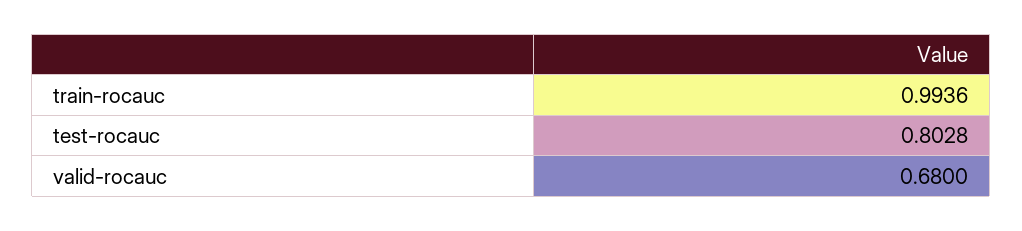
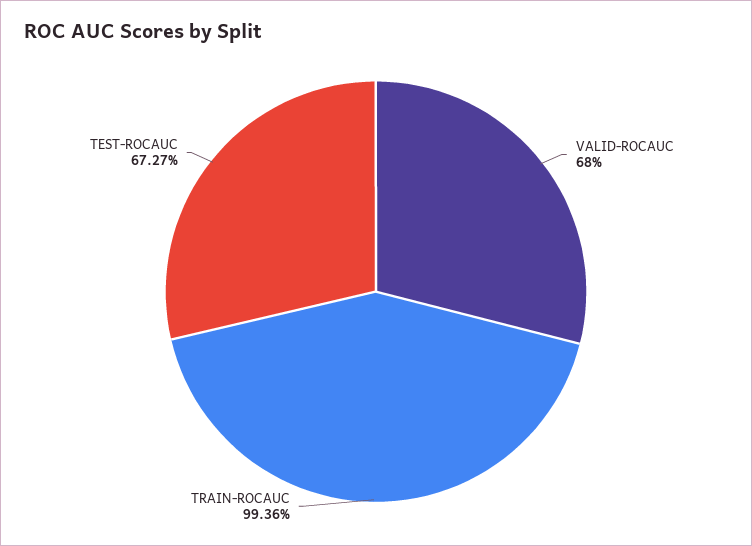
test-rocauc: 0.8028 -> 0.6727

